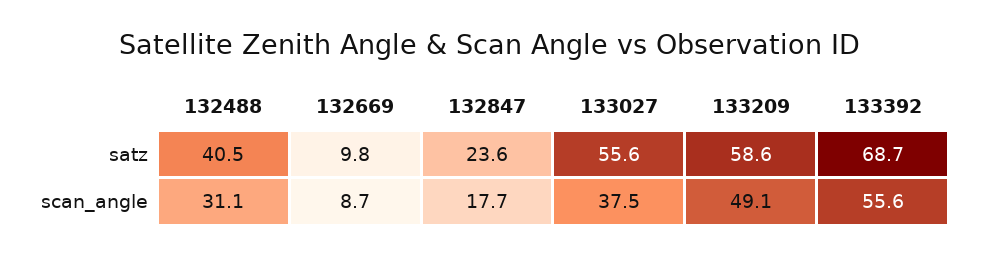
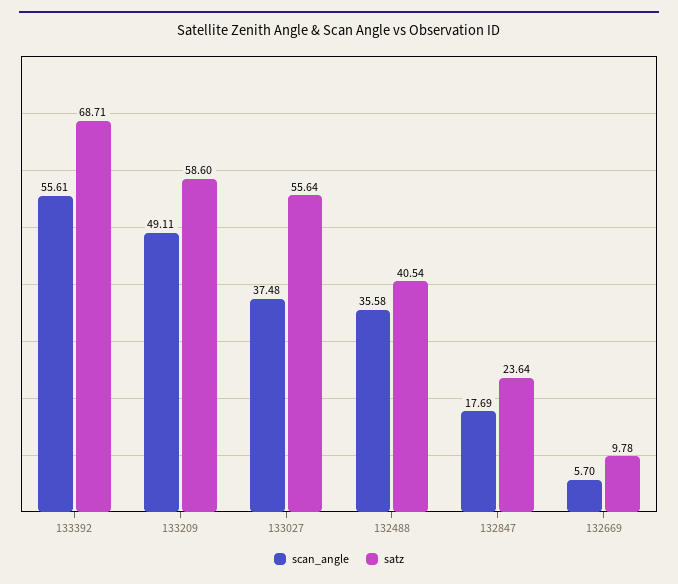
scan_angle, 132488: 31.1 -> 35.58
scan_angle, 132669: 8.7 -> 5.7

